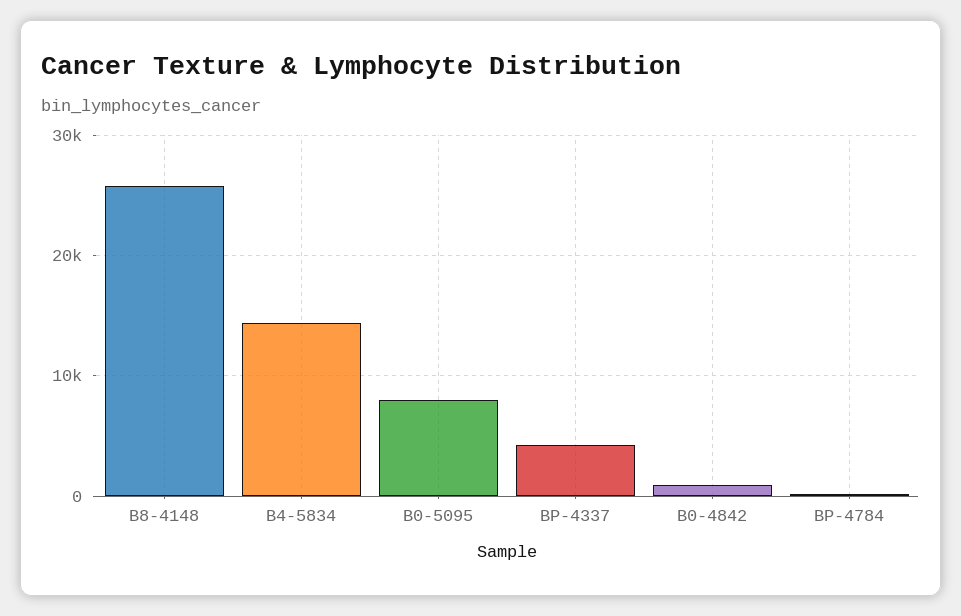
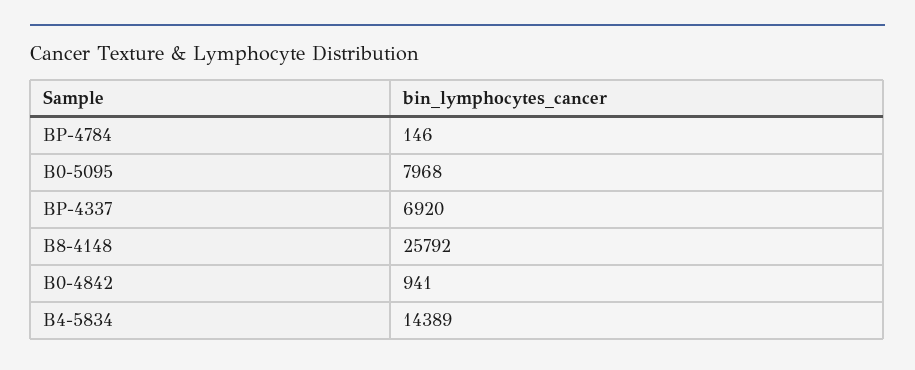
BP-4337: 4000 -> 6920

